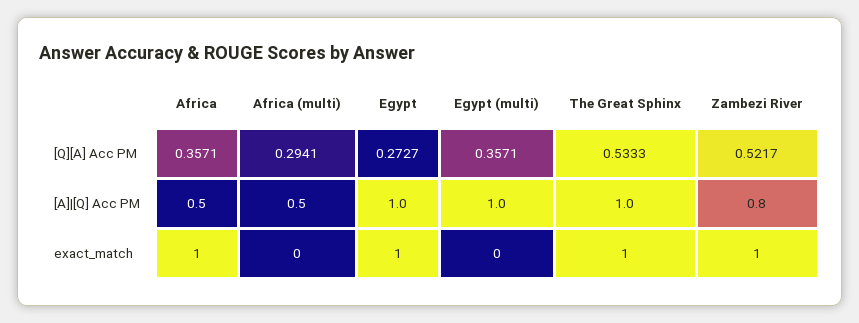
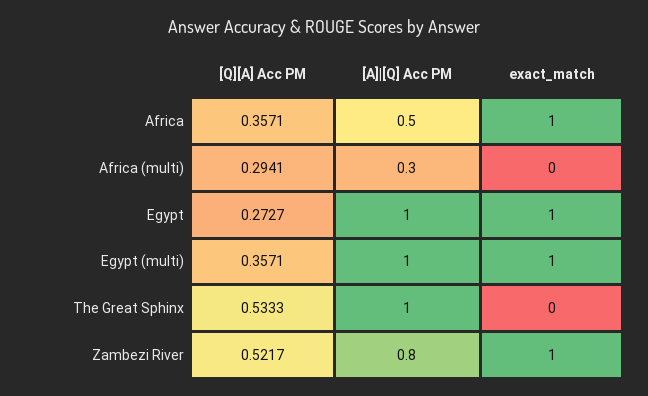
Africa (multi), [A]|[Q] Acc PM: 0.5 -> 0.3
Egypt (multi), exact_match: 0 -> 1
The Great Sphinx, exact_match: 1 -> 0

